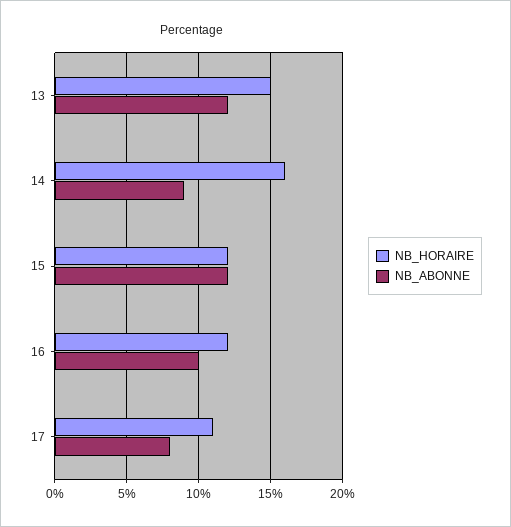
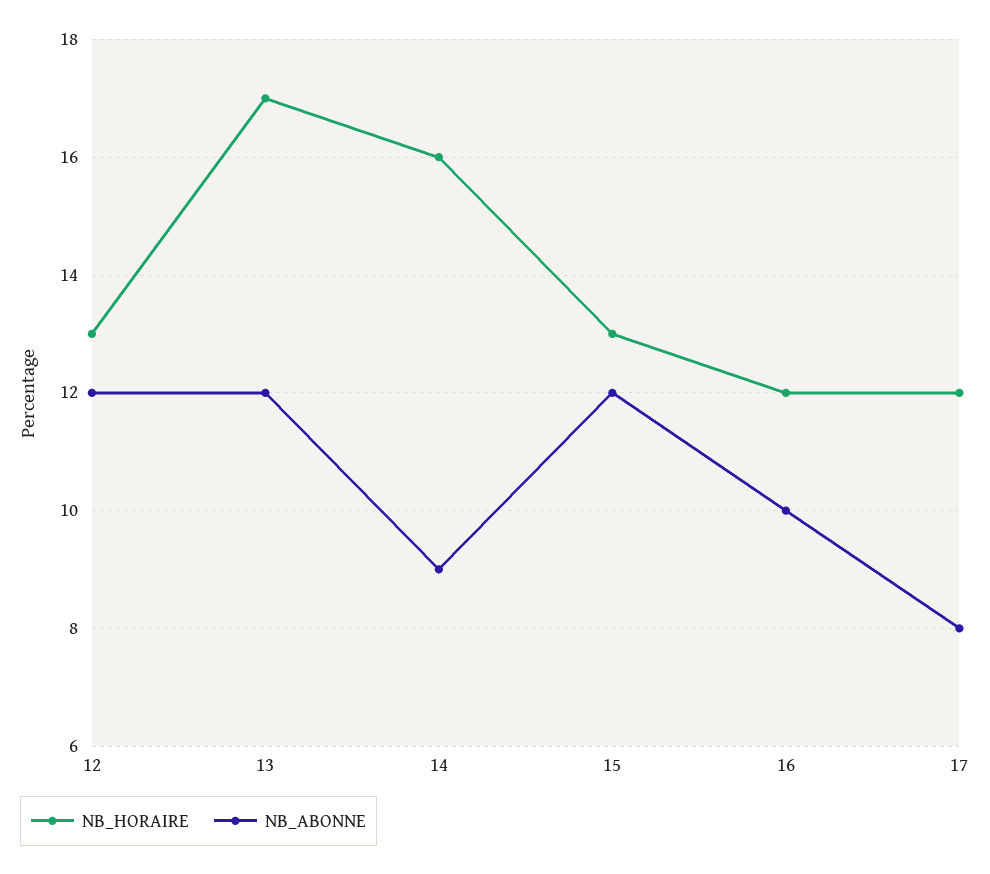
NB_HORAIRE, 13: 15 -> 17
NB_HORAIRE, 15: 12 -> 13
NB_HORAIRE, 17: 11 -> 12
NB_HORAIRE, 12: none -> 13
NB_ABONNE, 12: none -> 12

